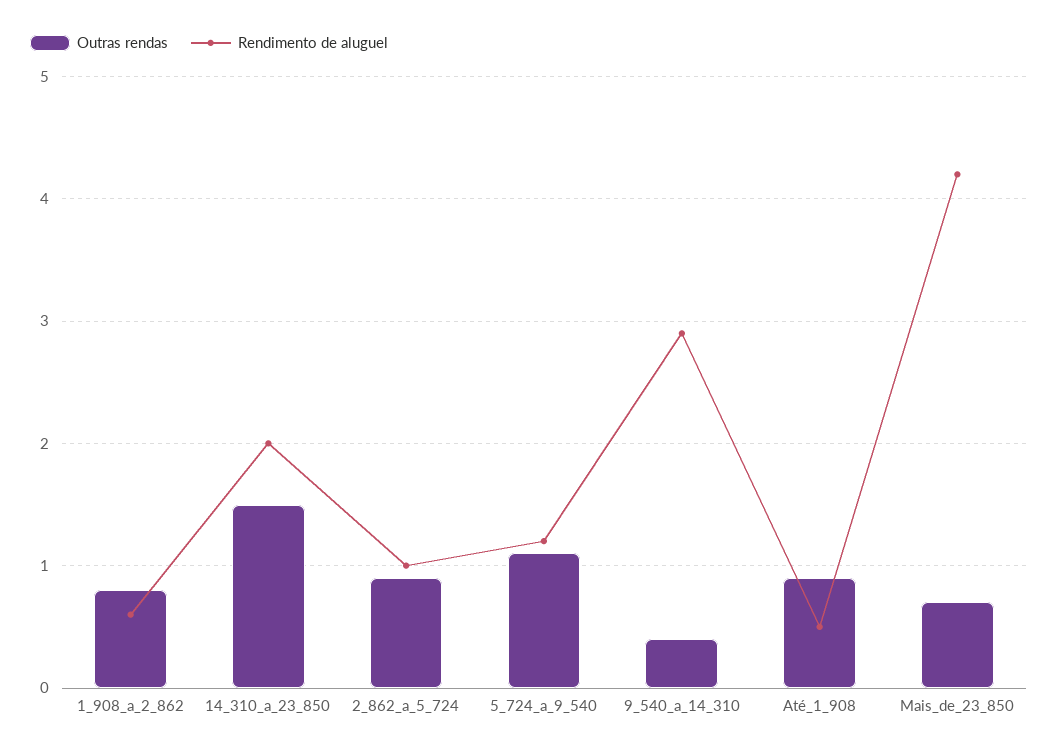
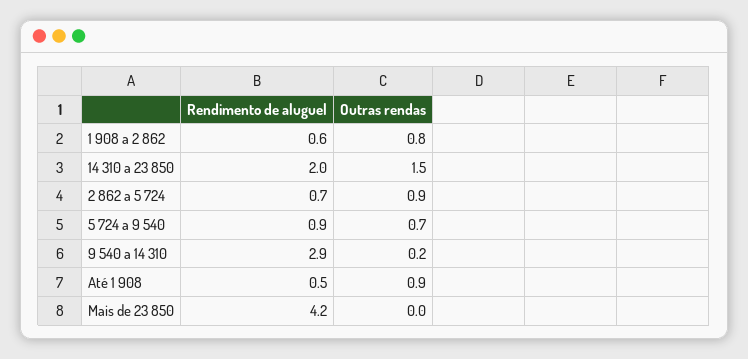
Rendimento de aluguel, 2_862_a_5_724: 1 -> 0.7
Outras rendas, 5_724_a_9_540: 1.1 -> 0.7
Rendimento de aluguel, 5_724_a_9_540: 1.2 -> 0.9
Outras rendas, 9_540_a_14_310: 0.4 -> 0.2
Outras rendas, Mais_de_23_850: 0.7 -> 0

